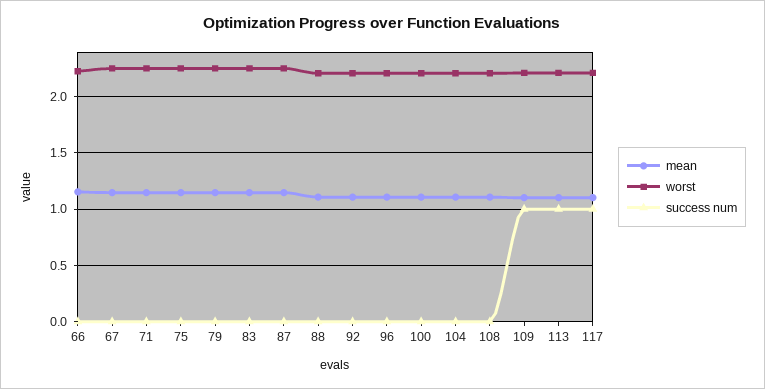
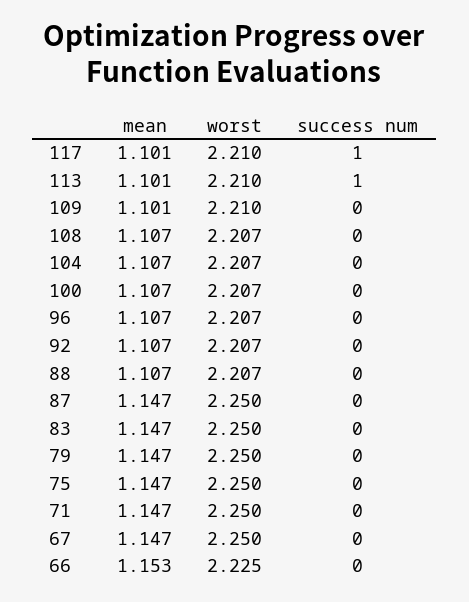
success num, 109: 1 -> 0

